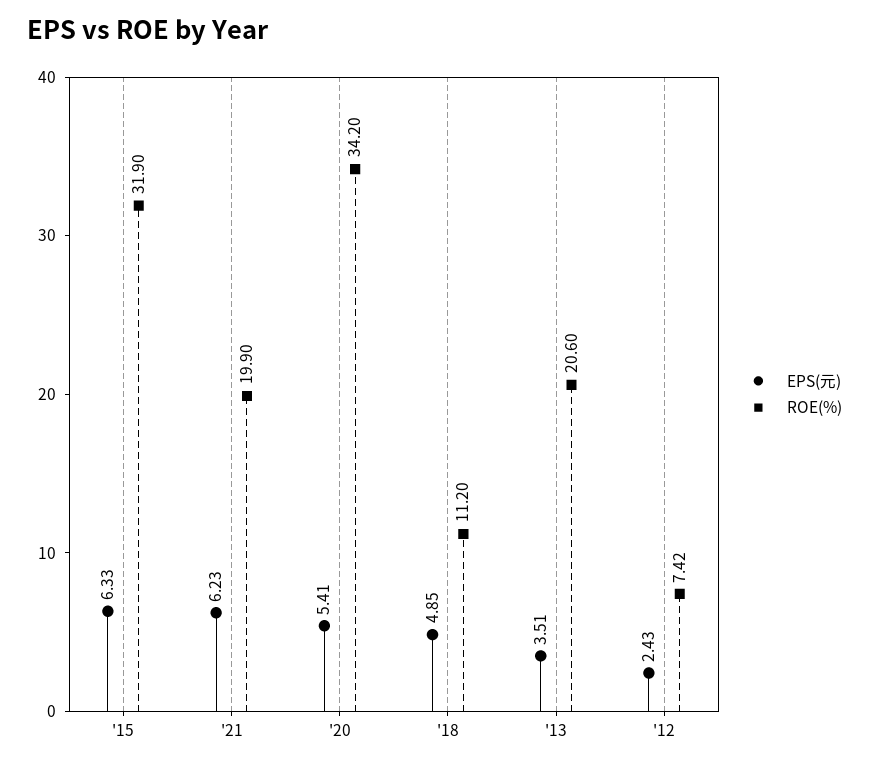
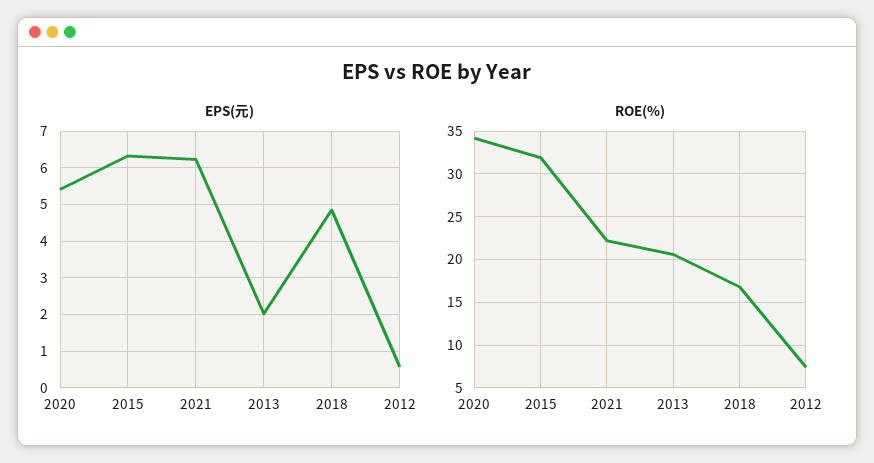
ROE(%), '21: 19.9 -> 22
ROE(%), '18: 11.2 -> 17
EPS(元), '13: 3.51 -> 2
EPS(元), '12: 2.43 -> 0.6

